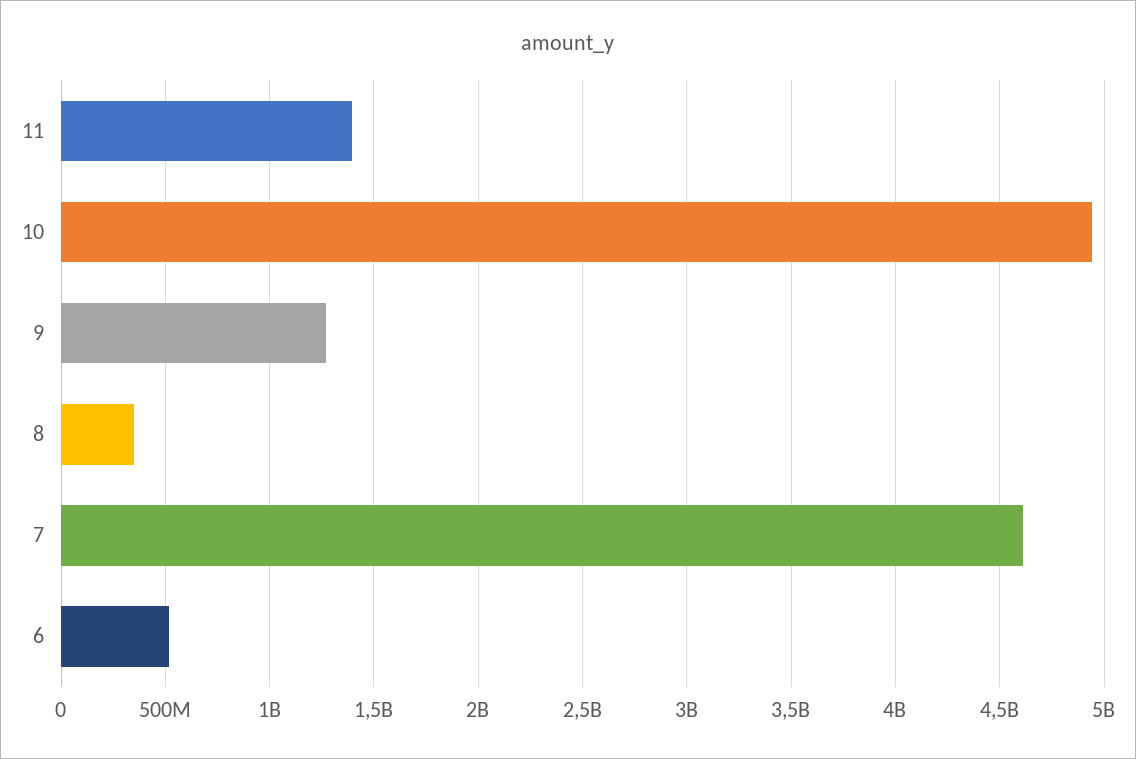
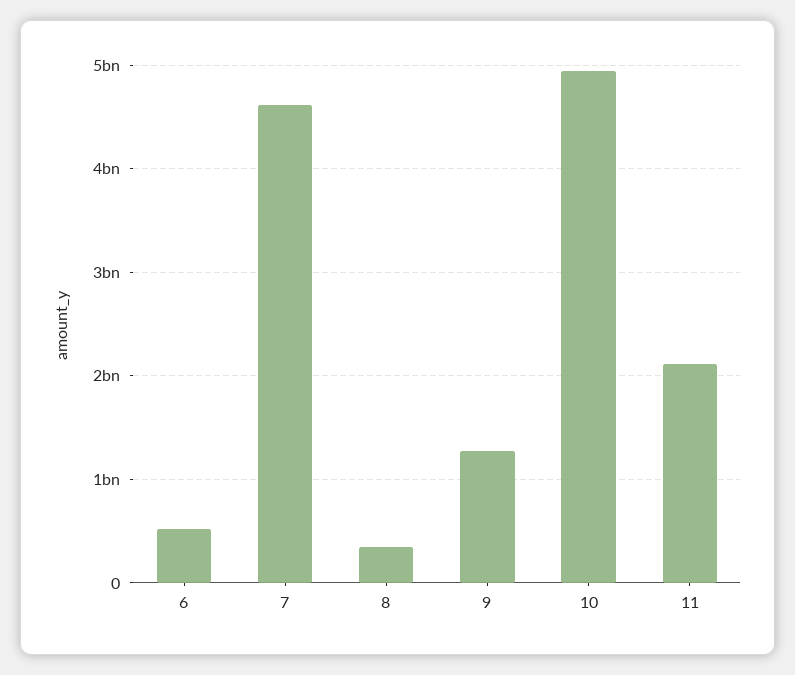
11: 1400000000 -> 2100000000

